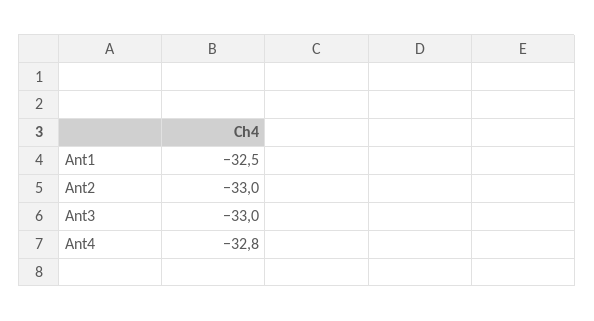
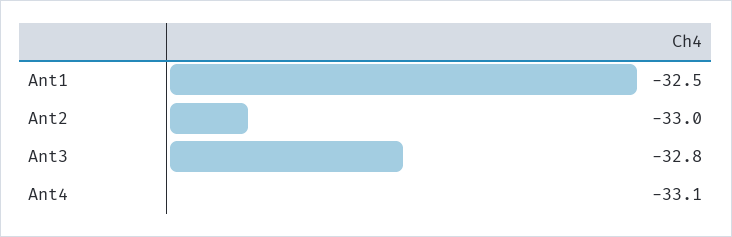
Ant3: -33 -> -32.8
Ant4: -32.8 -> -33.1

